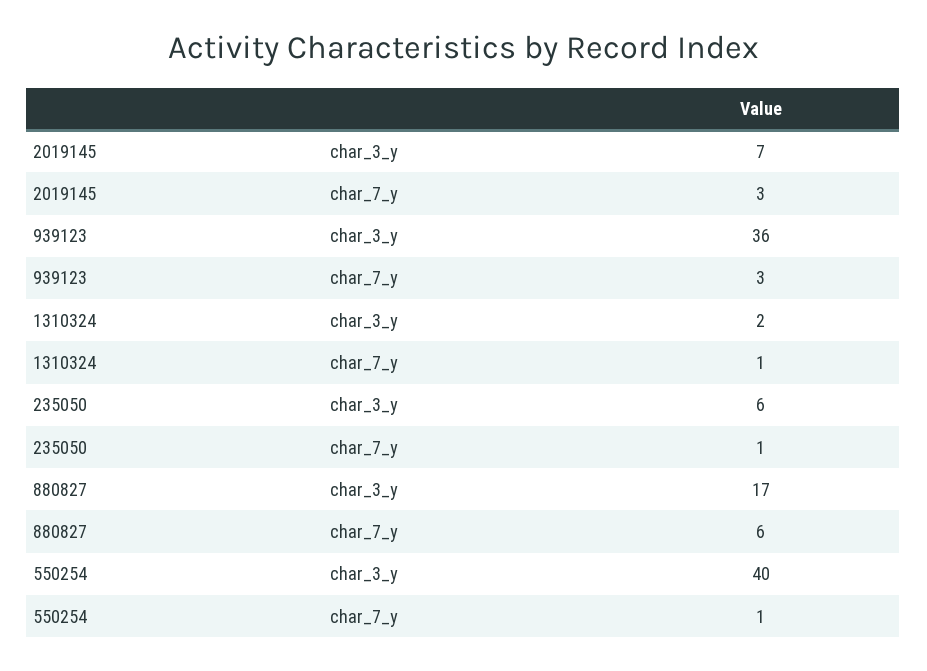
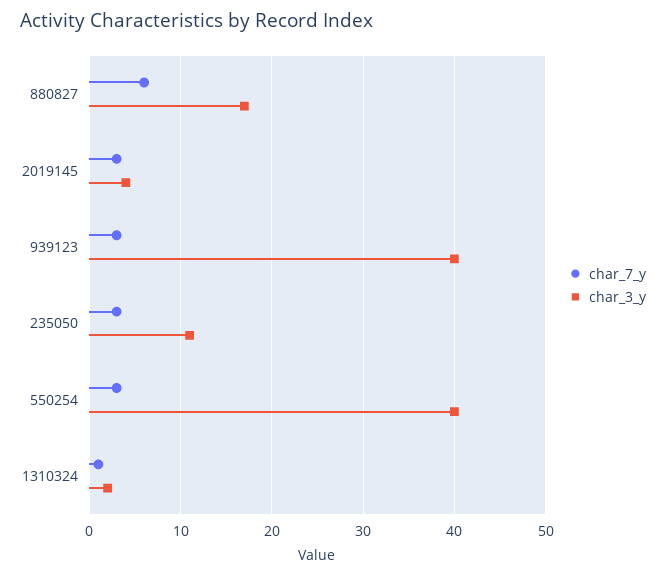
char_3_y, 2019145: 7 -> 4
char_3_y, 939123: 36 -> 40
char_3_y, 235050: 6 -> 11
char_7_y, 235050: 1 -> 3
char_7_y, 550254: 1 -> 3

